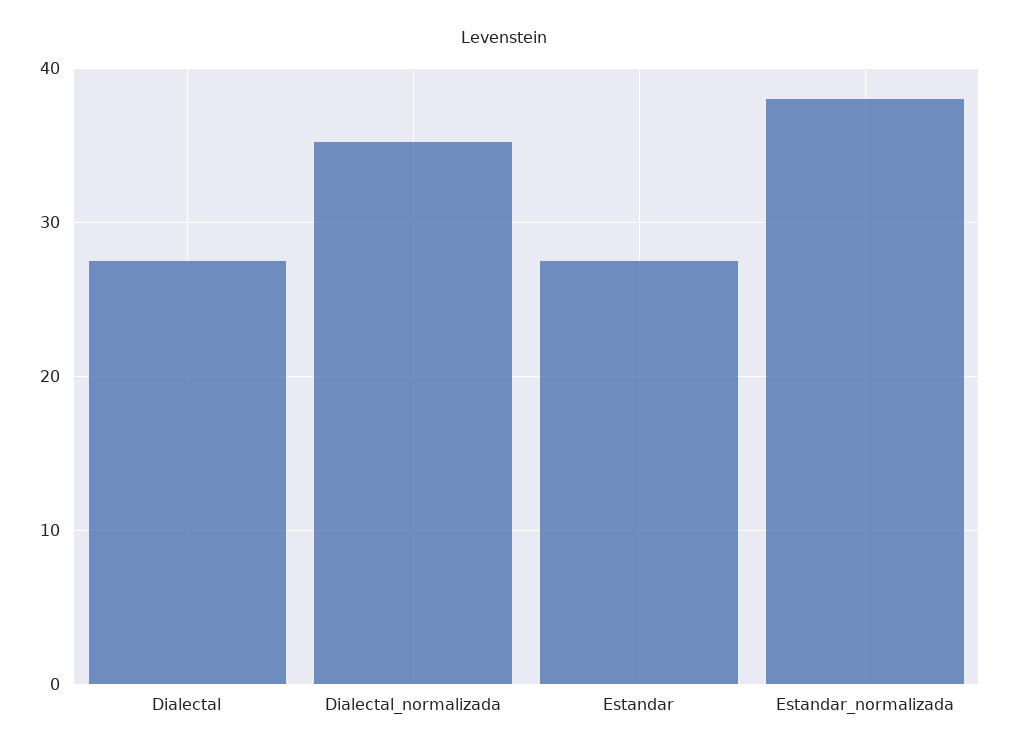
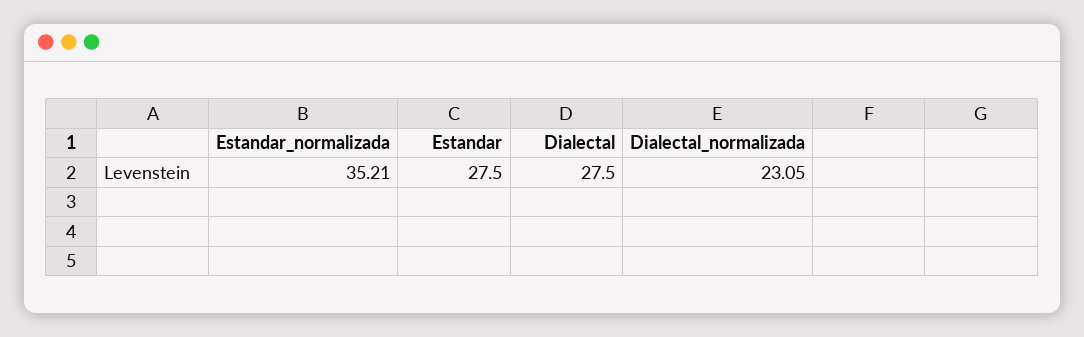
Dialectal_normalizada: 35 -> 23.05
Estandar_normalizada: 38 -> 35.21

